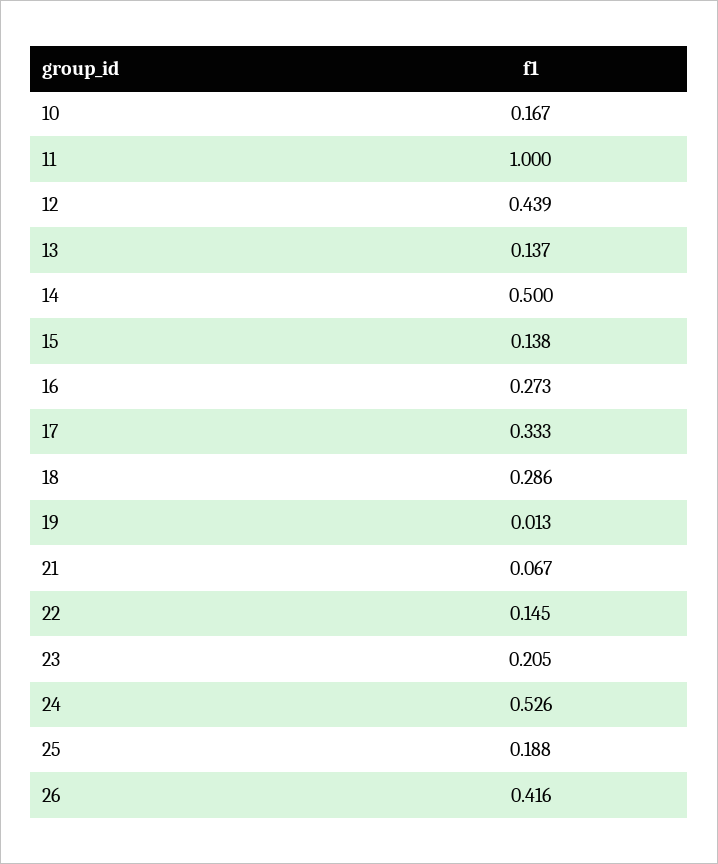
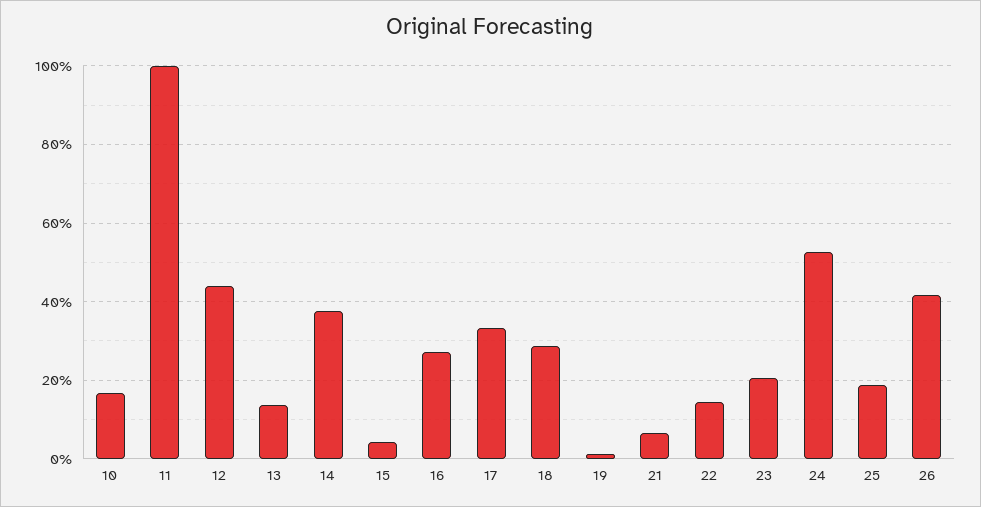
14: 0.5 -> 0.38
15: 0.138 -> 0.04

